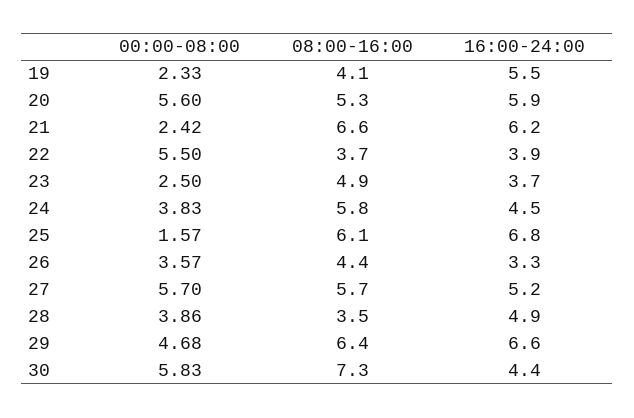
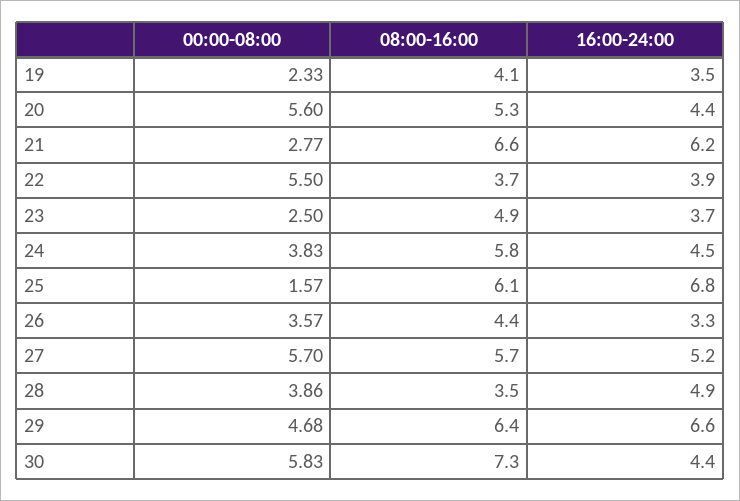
16:00-24:00, 19: 5.5 -> 3.5
16:00-24:00, 20: 5.9 -> 4.4
00:00-08:00, 21: 2.42 -> 2.77

